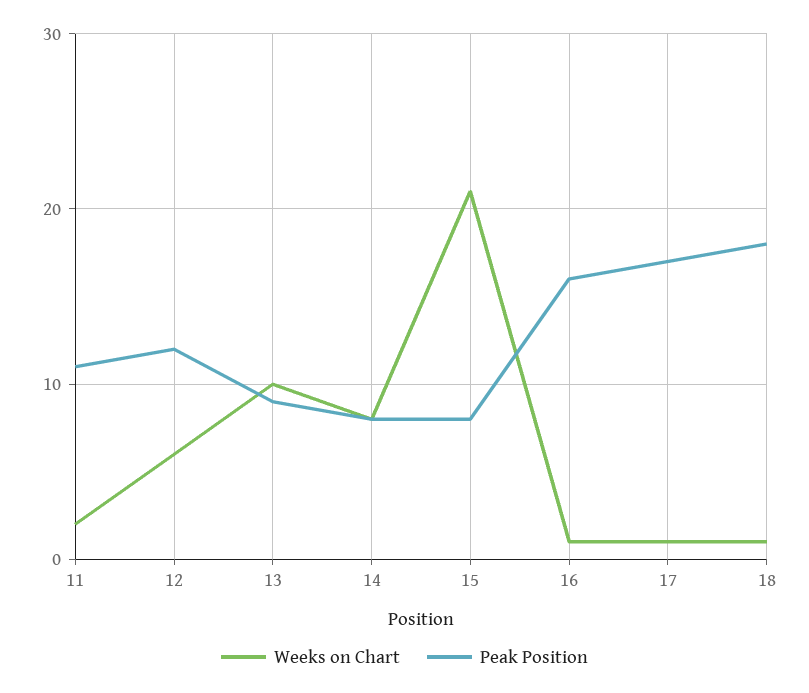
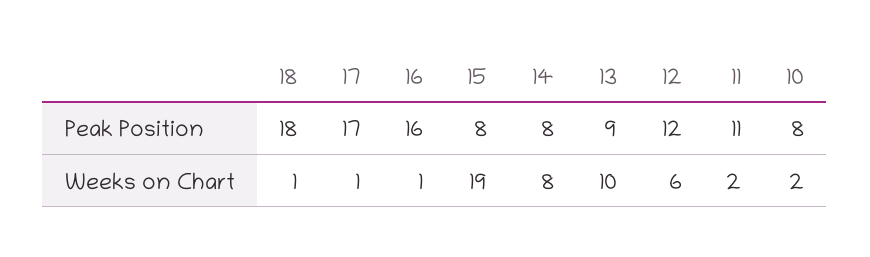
Weeks on Chart, 15: 21 -> 19
Peak Position, 10: none -> 8
Weeks on Chart, 10: none -> 2

